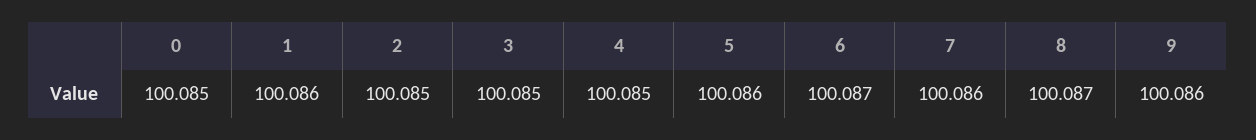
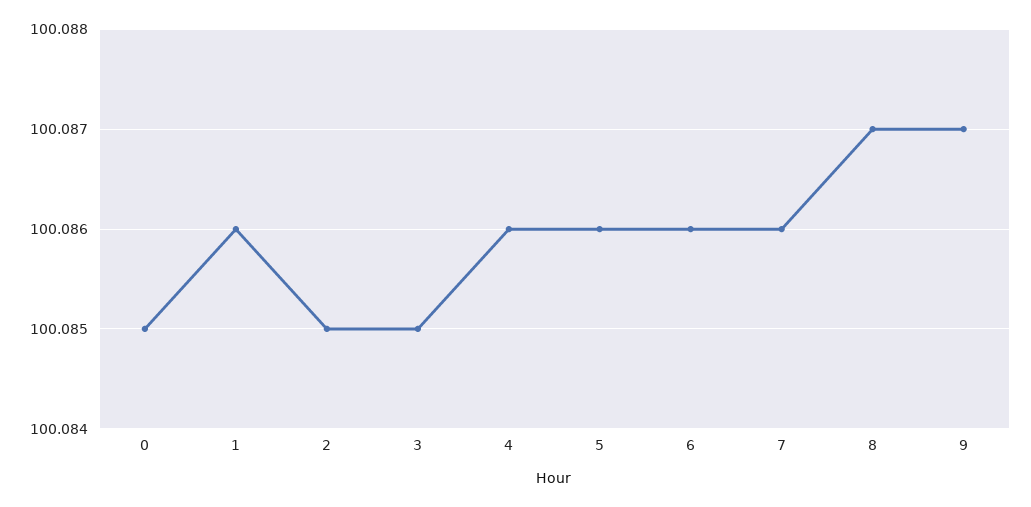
4: 100.085 -> 100.086
6: 100.087 -> 100.086
9: 100.086 -> 100.087

